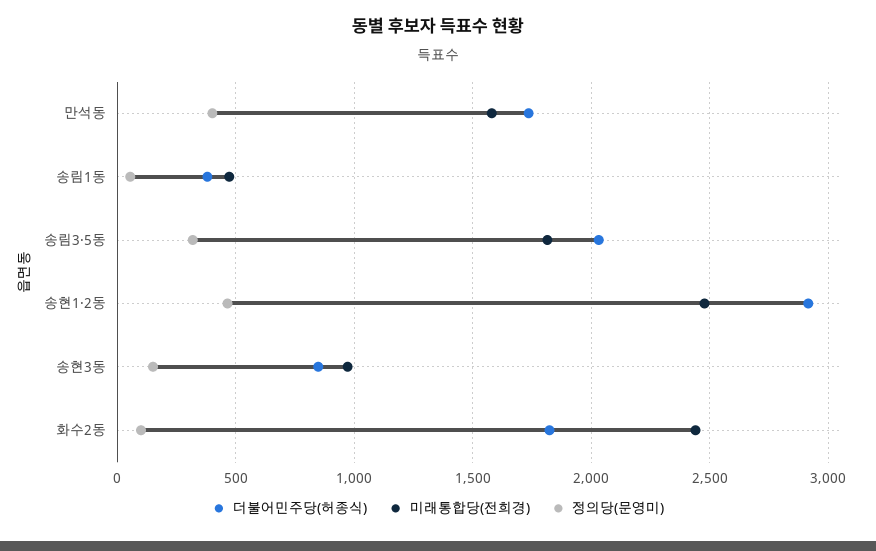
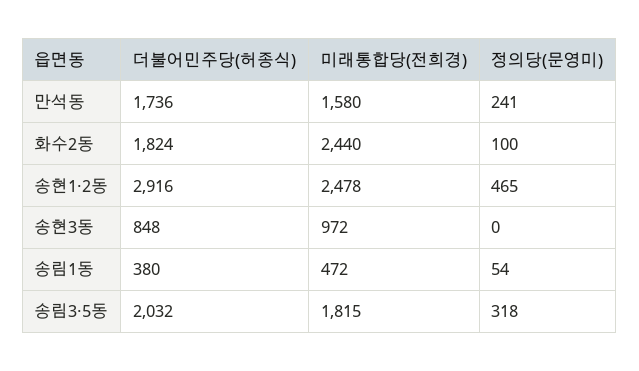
정의당(문영미), 만석동: 400 -> 241
정의당(문영미), 송현3동: 150 -> 0

